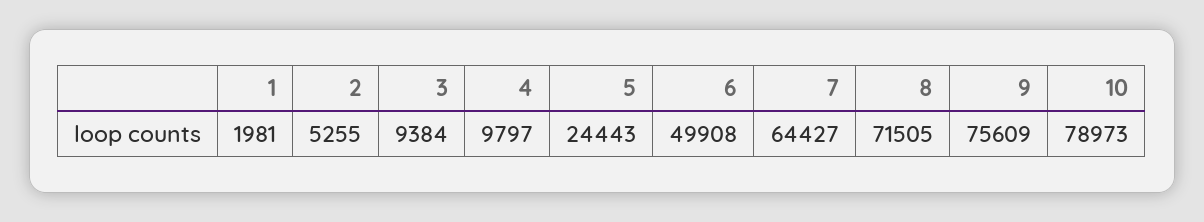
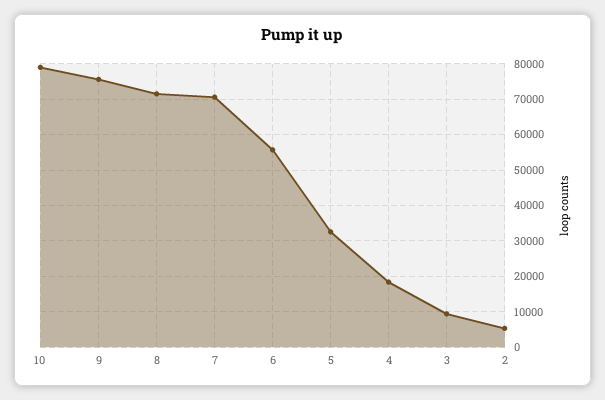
1: 1981 -> none
4: 9797 -> 18000
5: 24443 -> 32000
6: 49908 -> 56000
7: 64427 -> 70000

